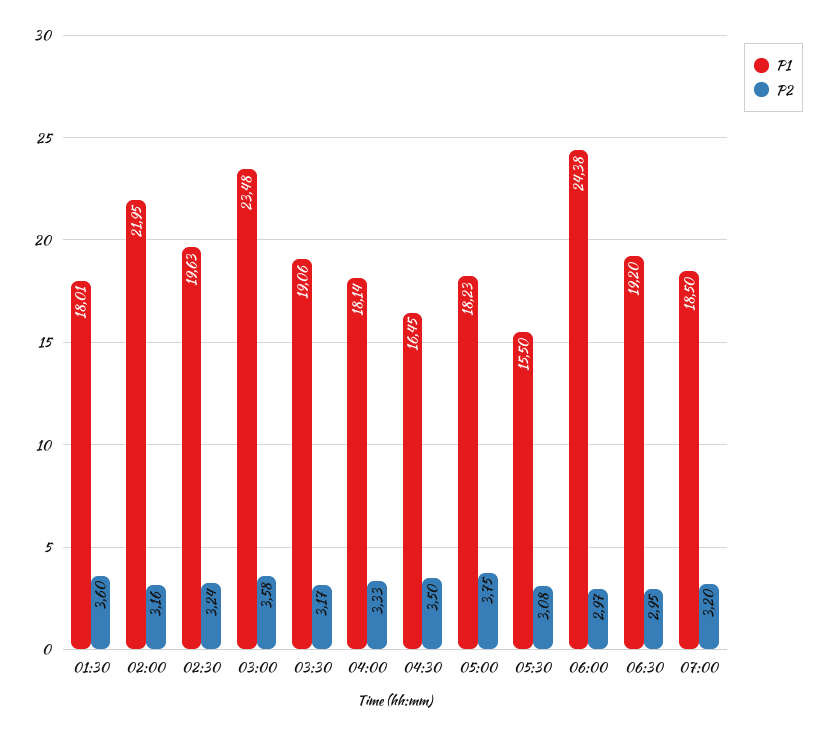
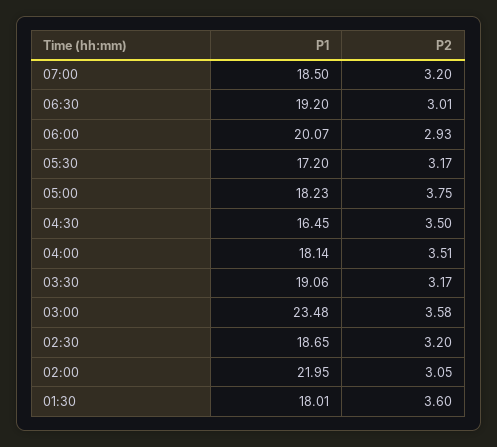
P2, 02:00: 3.16 -> 3.05
P1, 02:30: 19.63 -> 18.65
P2, 02:30: 3.24 -> 3.2
P2, 04:00: 3.33 -> 3.51
P1, 05:30: 15.5 -> 17.2
P2, 05:30: 3.08 -> 3.17
P1, 06:00: 24.38 -> 20.07
P2, 06:00: 2.97 -> 2.93
P2, 06:30: 2.95 -> 3.01

